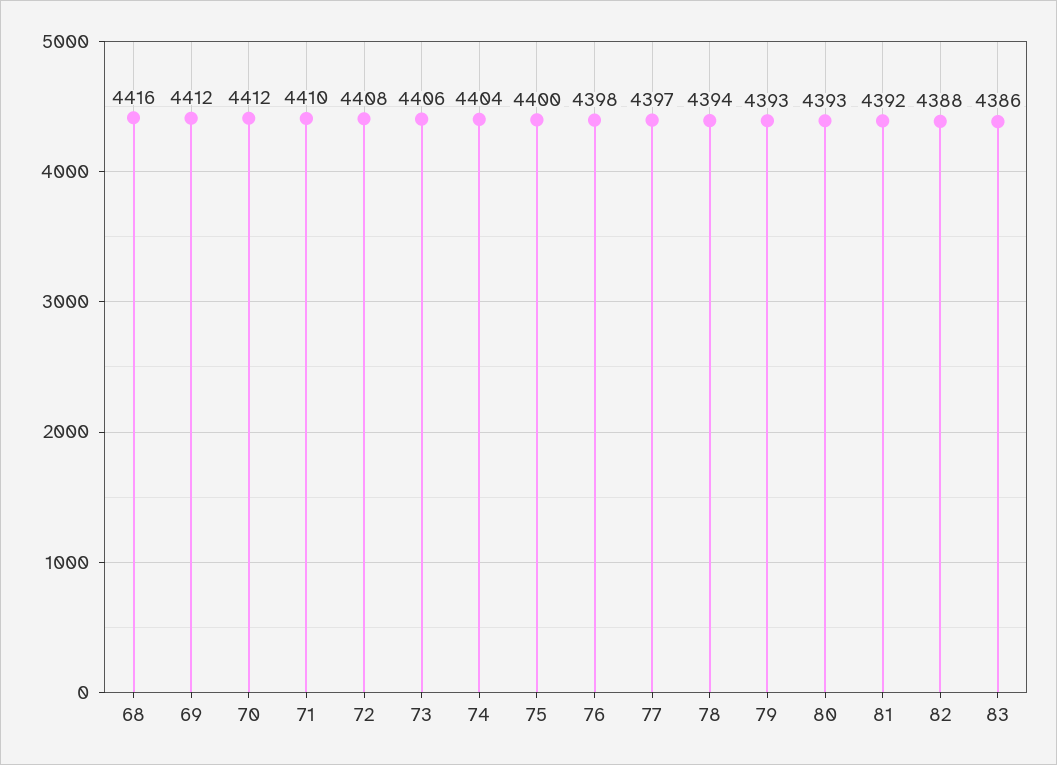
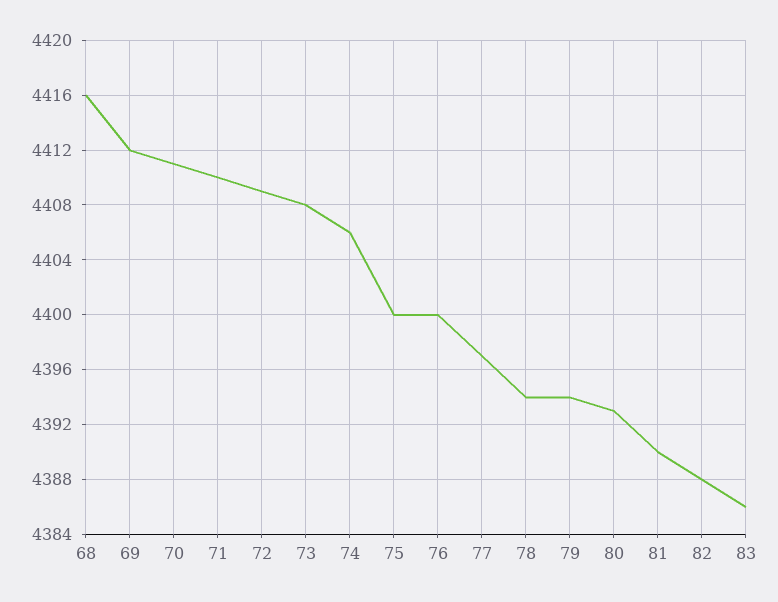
70: 4412 -> 4411
72: 4408 -> 4409
73: 4406 -> 4408
74: 4404 -> 4406
76: 4398 -> 4400
79: 4393 -> 4394
81: 4392 -> 4390

